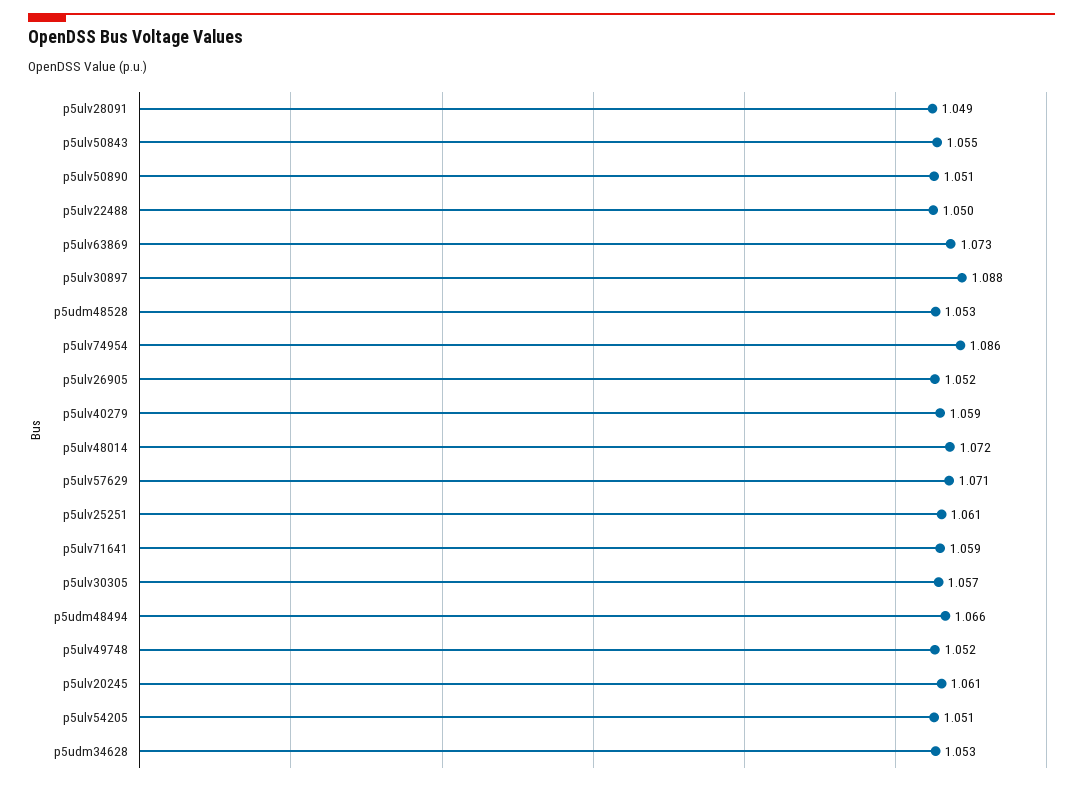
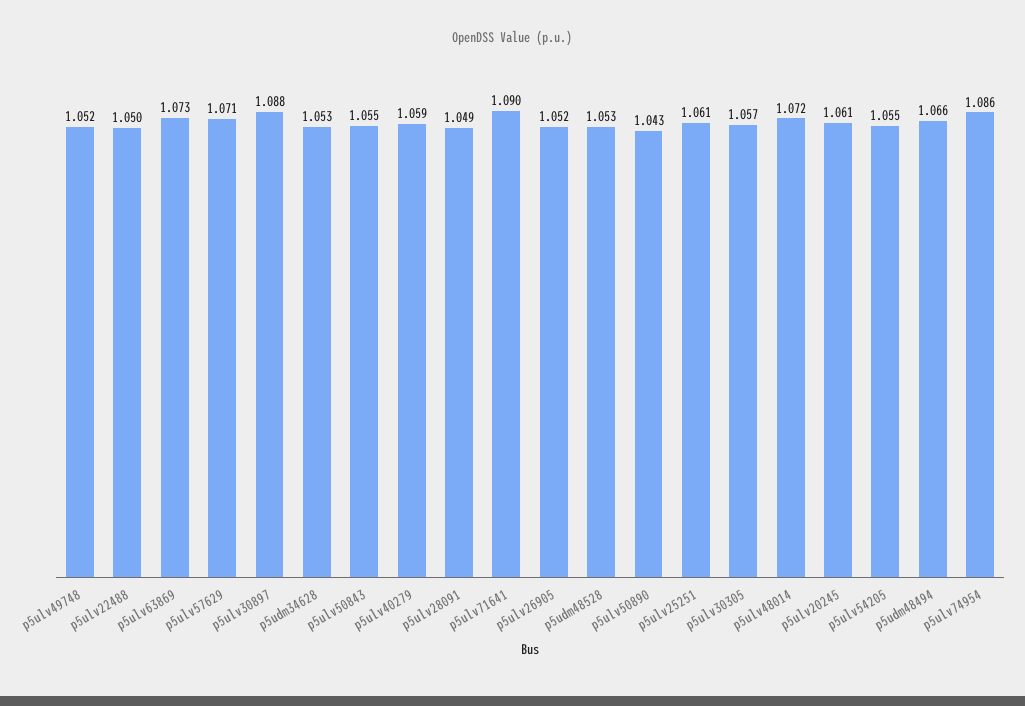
p5ulv50890: 1.051 -> 1.043
p5ulv71641: 1.059 -> 1.09
p5ulv54205: 1.051 -> 1.055

